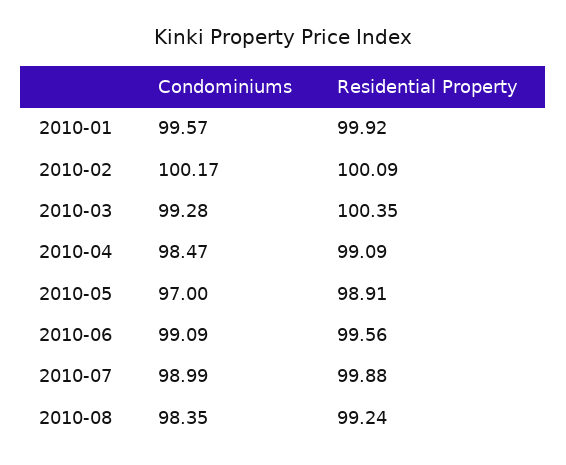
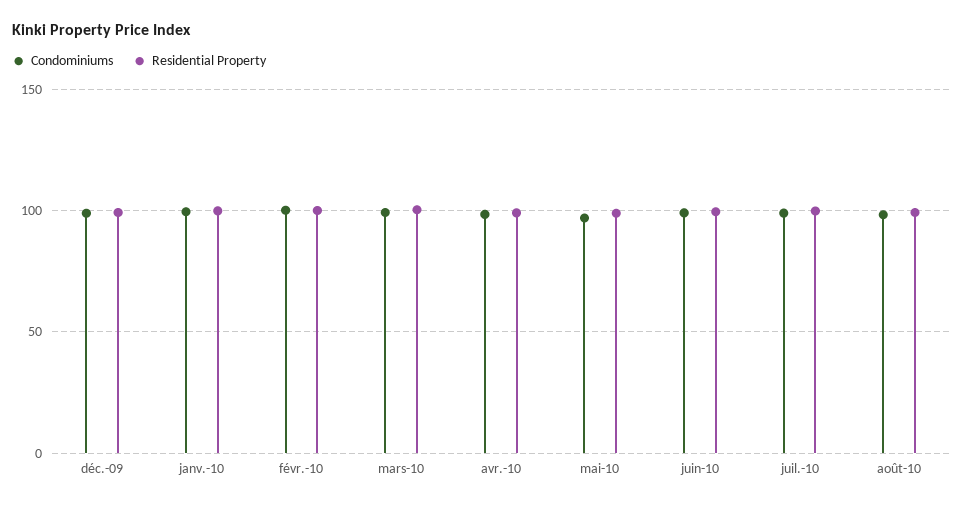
Condominiums, déc.-09: none -> 100
Residential Property, déc.-09: none -> 100

